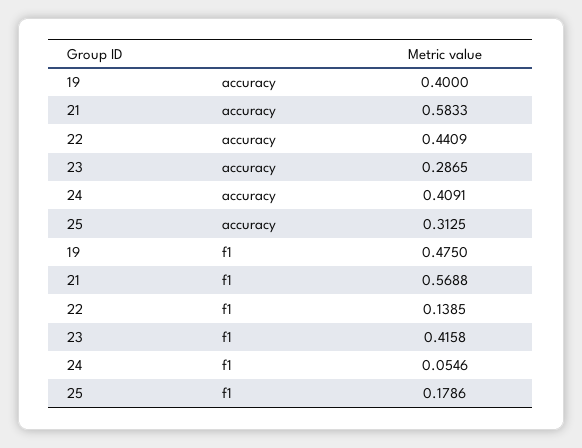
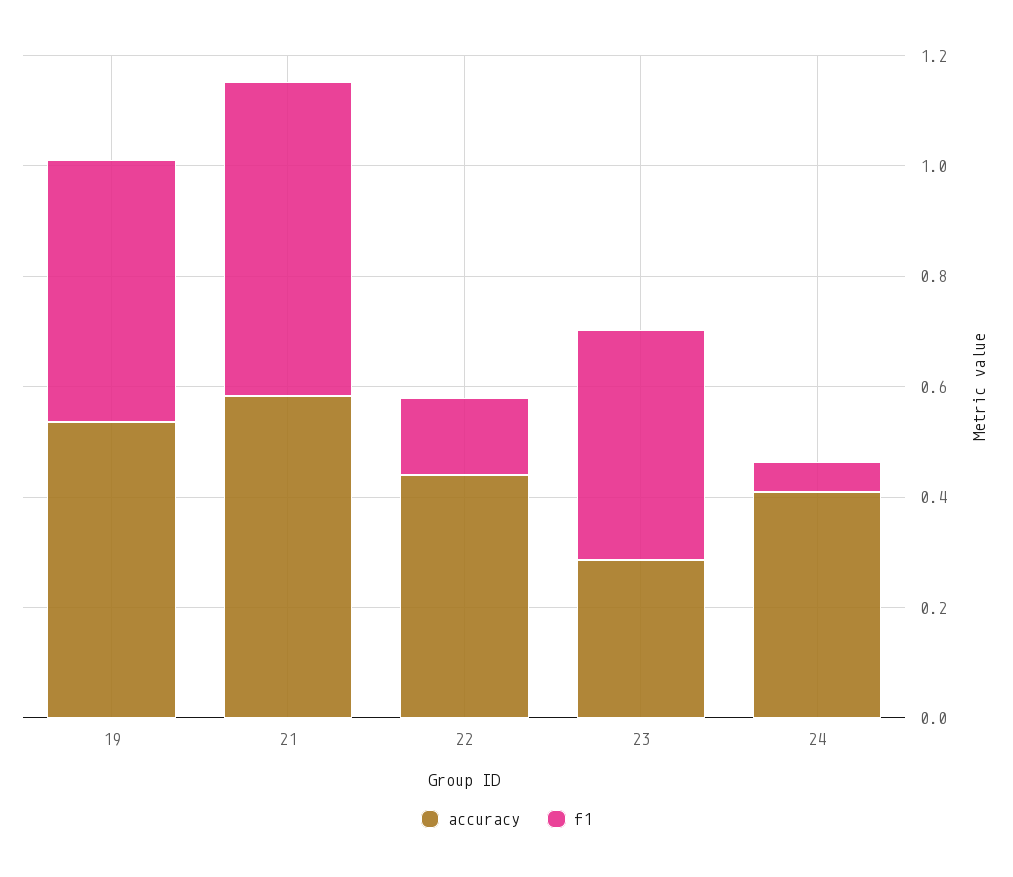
accuracy, 19: 0.4 -> 0.55
accuracy, 25: 0.3125 -> none
f1, 25: 0.1786 -> none

